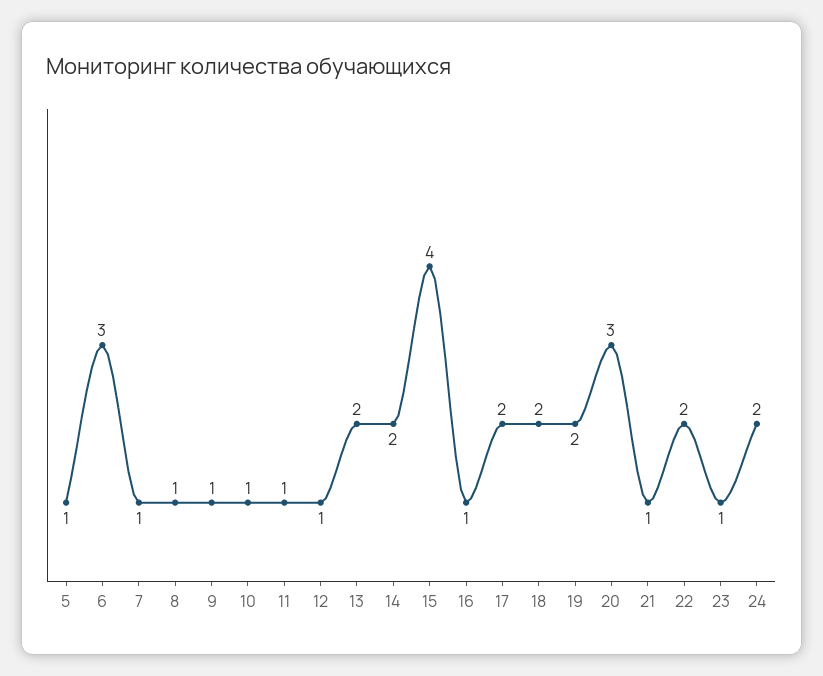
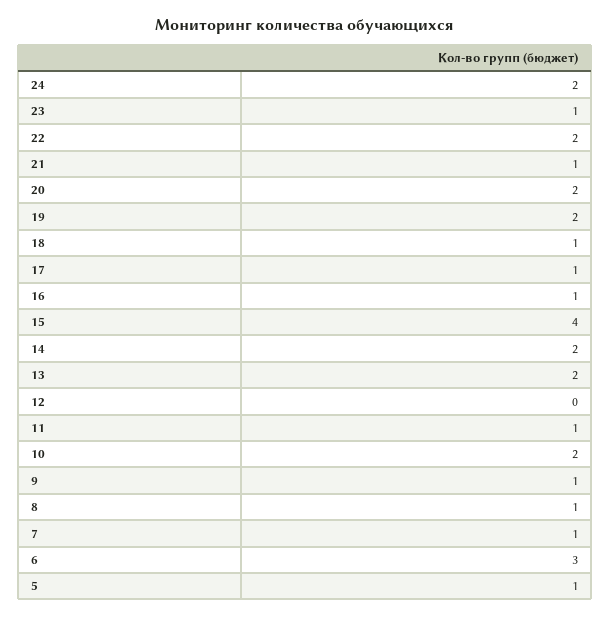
10: 1 -> 2
12: 1 -> 0
17: 2 -> 1
18: 2 -> 1
20: 3 -> 2

